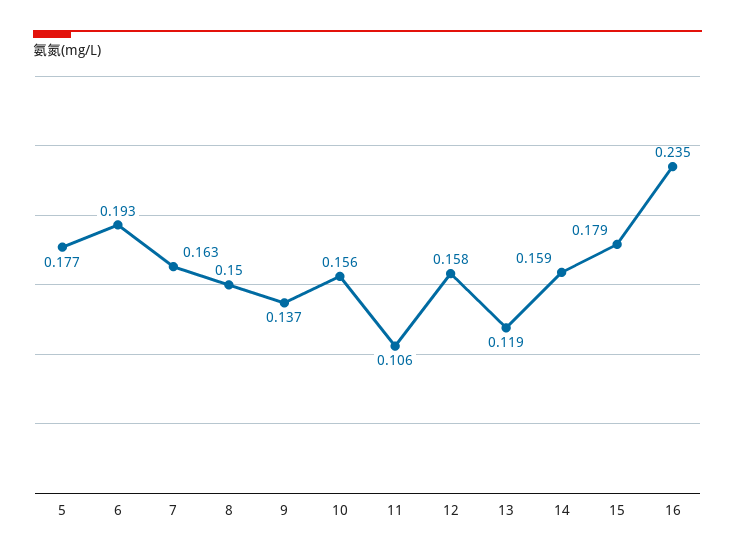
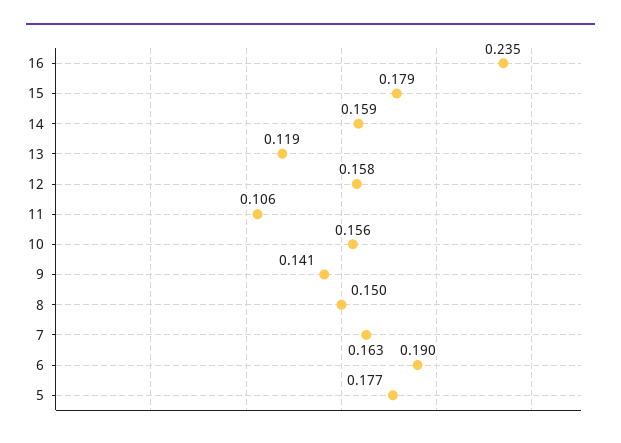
6: 0.193 -> 0.19
9: 0.137 -> 0.141

